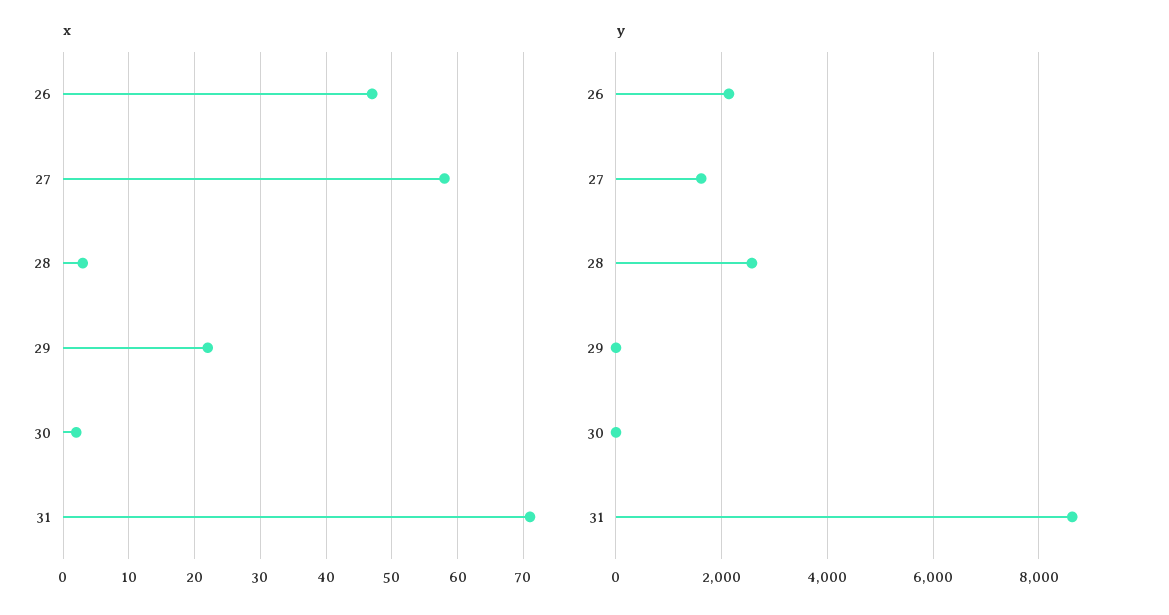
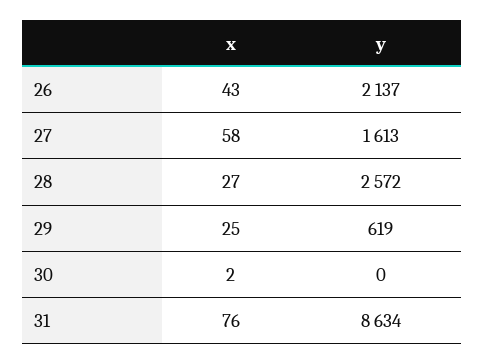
x, 26: 47 -> 43
x, 28: 3 -> 27
x, 29: 22 -> 25
x, 31: 71 -> 76
y, 29: 0 -> 619

